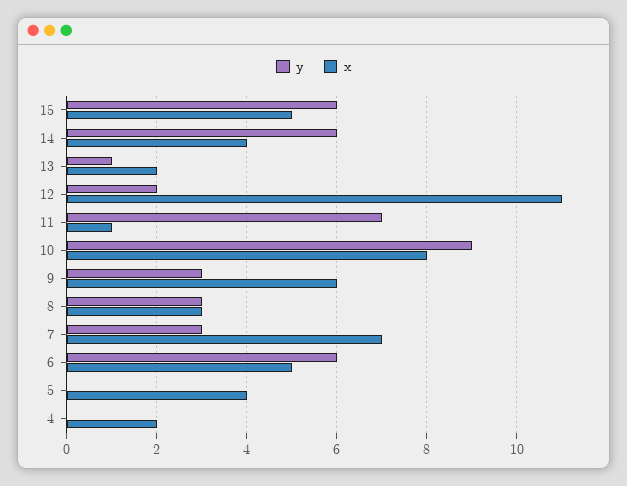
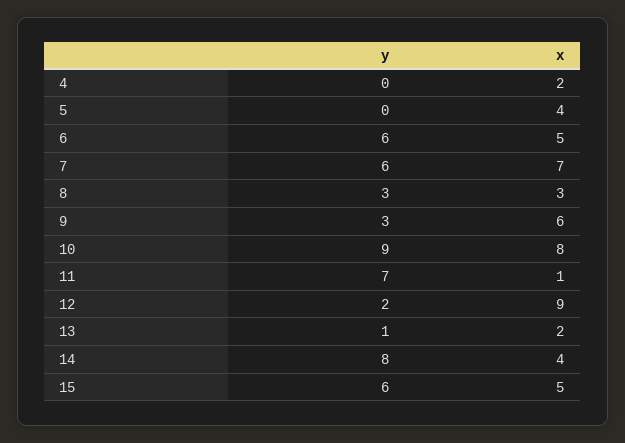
y, 14: 6 -> 8
x, 12: 11 -> 9
y, 7: 3 -> 6

